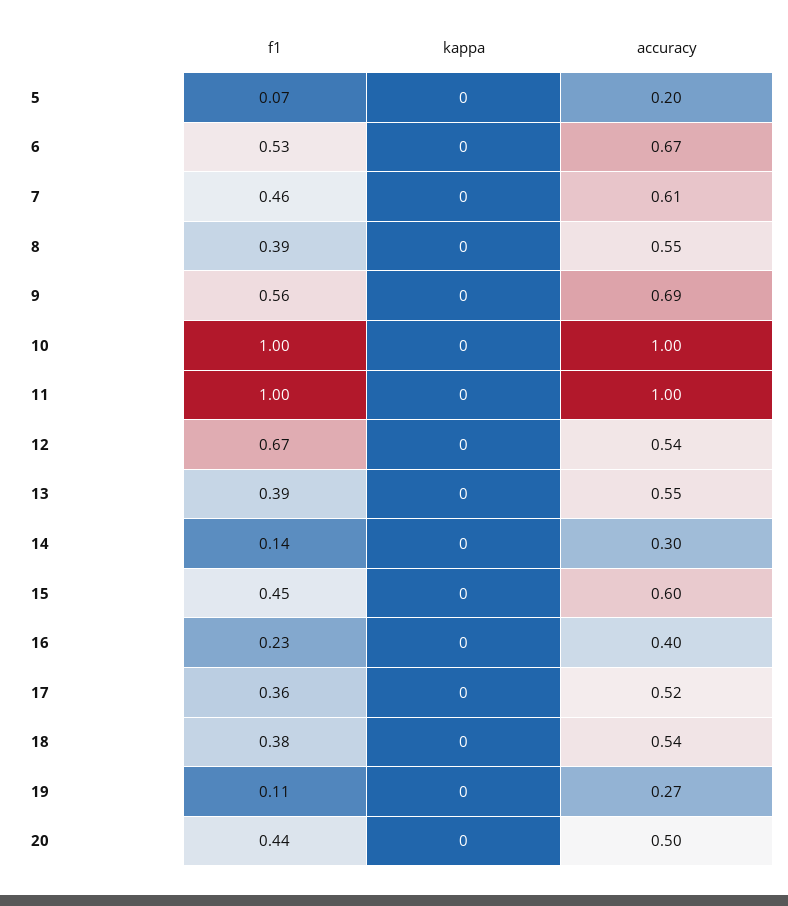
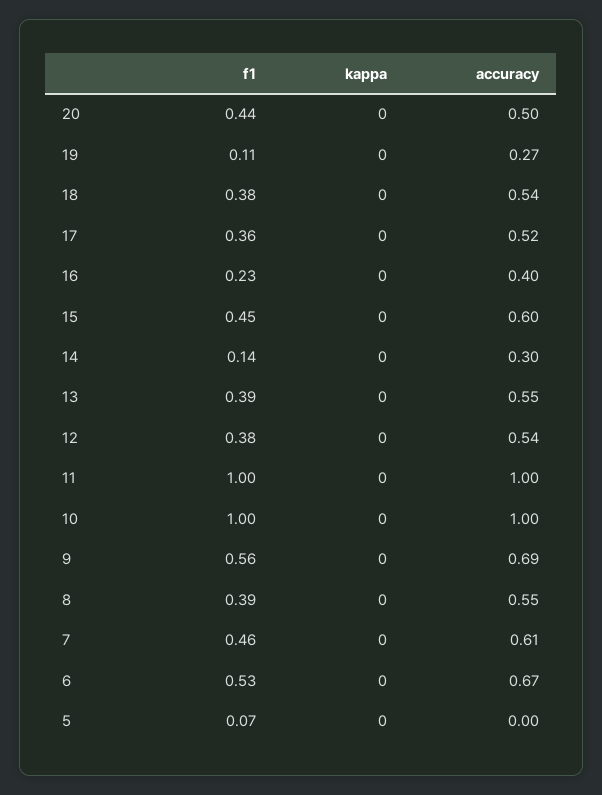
accuracy, 5: 0.2 -> 0
f1, 12: 0.67 -> 0.38

